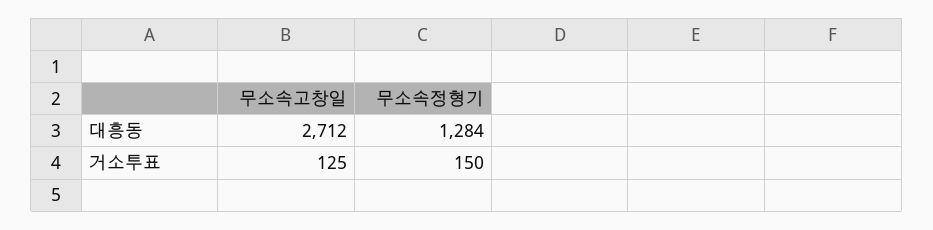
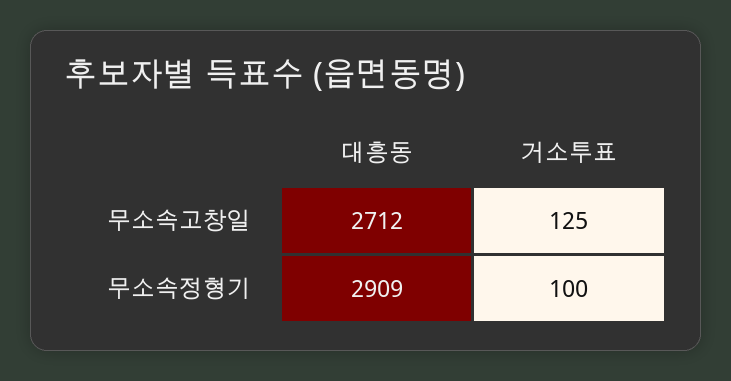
무소속정형기, 대흥동: 1284 -> 2909
무소속정형기, 거소투표: 150 -> 100

